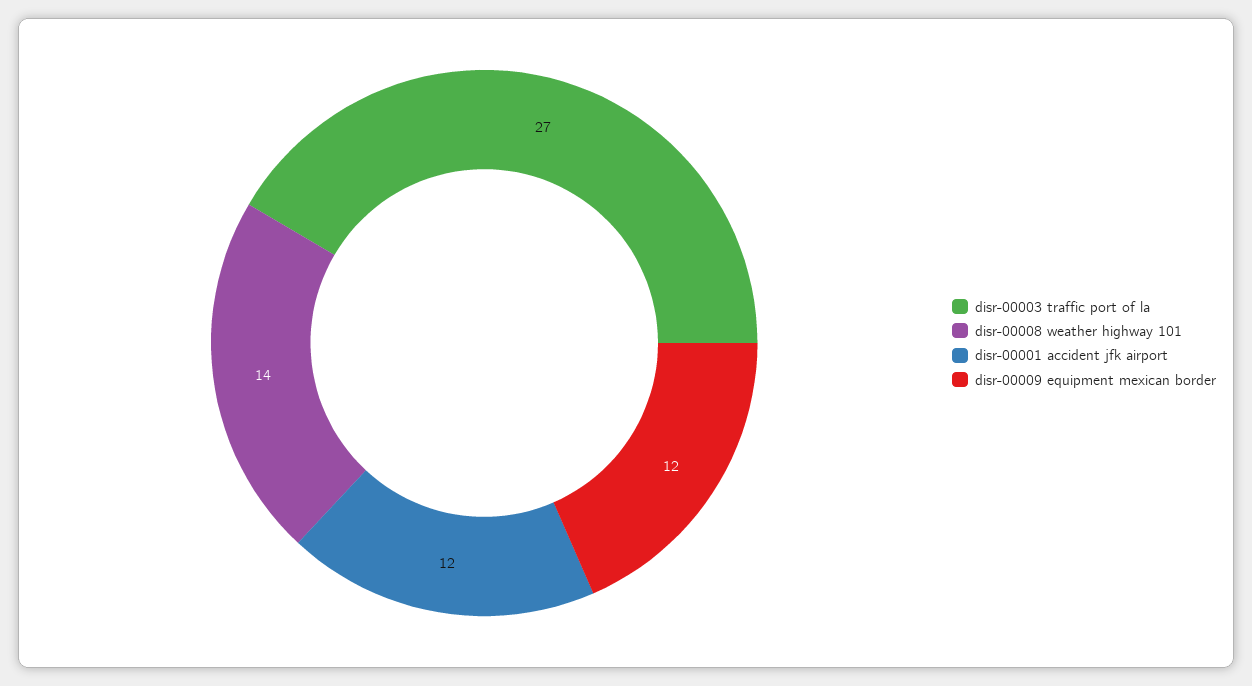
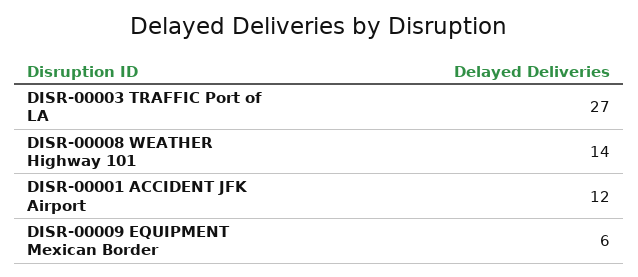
disr-00009 equipment mexican border: 12 -> 6

